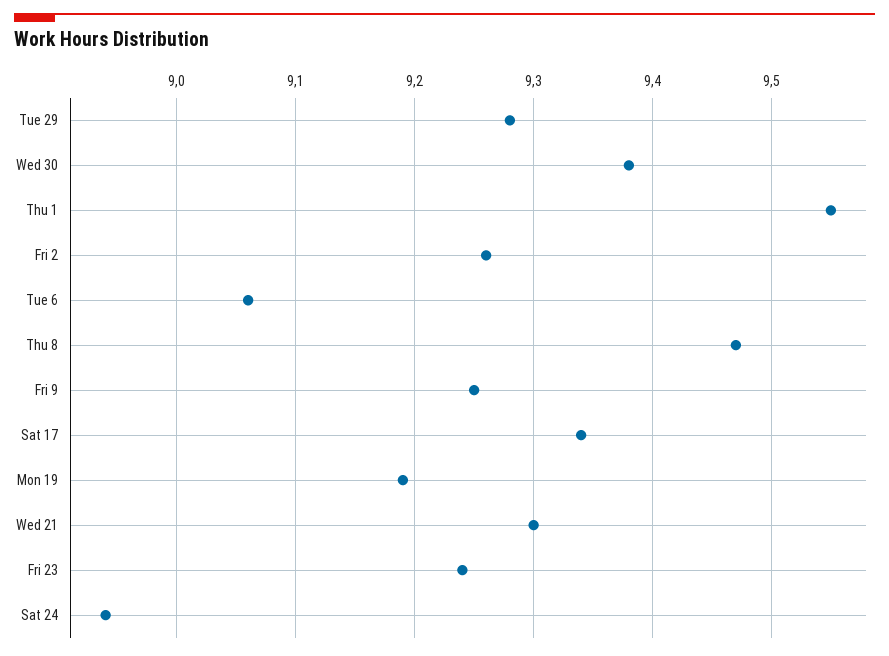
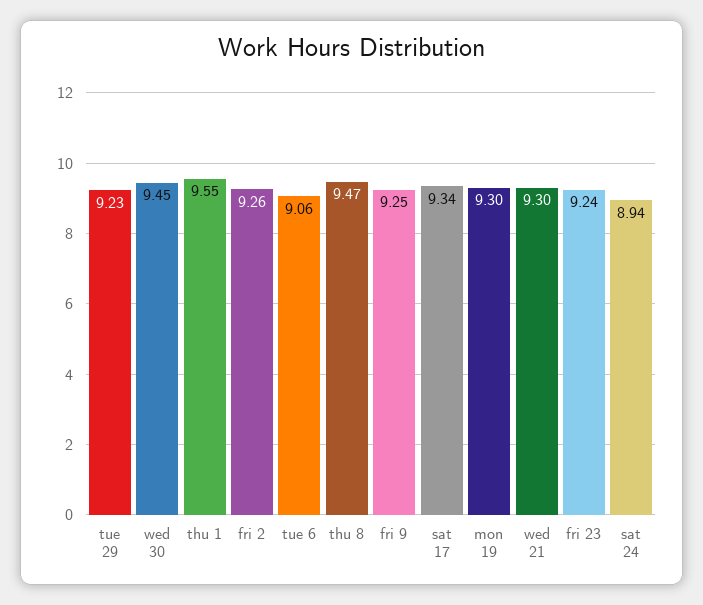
Tue 29: 9.28 -> 9.23
Wed 30: 9.38 -> 9.45
Mon 19: 9.19 -> 9.3

